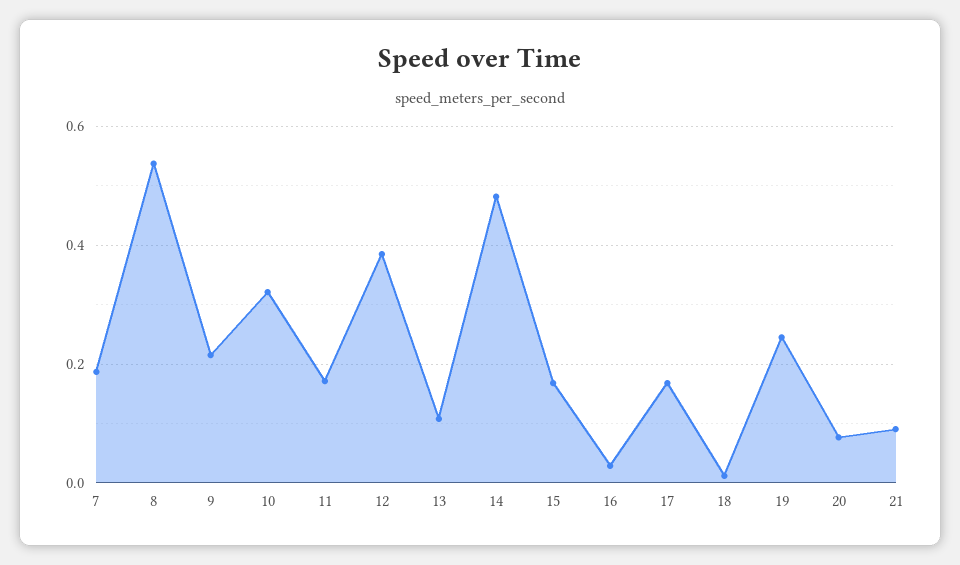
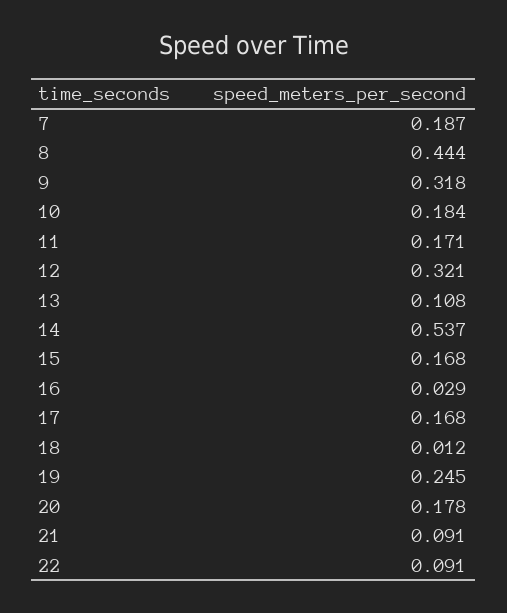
8: 0.54 -> 0.444
9: 0.22 -> 0.318
10: 0.32 -> 0.184
12: 0.38 -> 0.321
14: 0.48 -> 0.537
20: 0.08 -> 0.178
22: none -> 0.091

